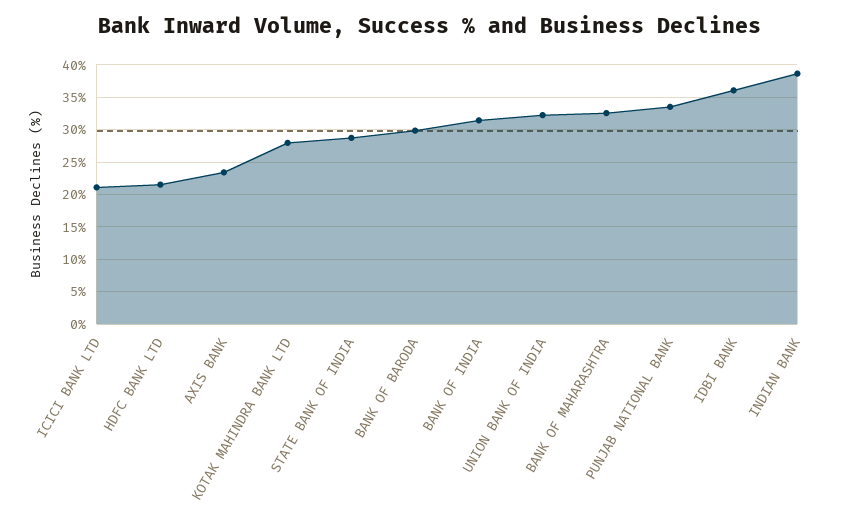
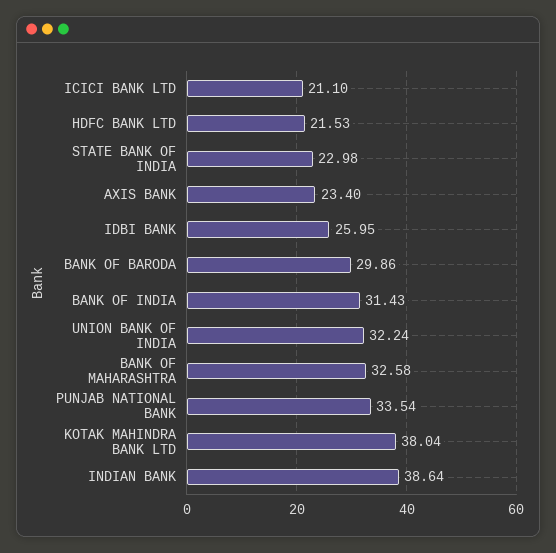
KOTAK MAHINDRA BANK LTD: 28 -> 38.04
STATE BANK OF INDIA: 29 -> 22.98
IDBI BANK: 36 -> 25.95

